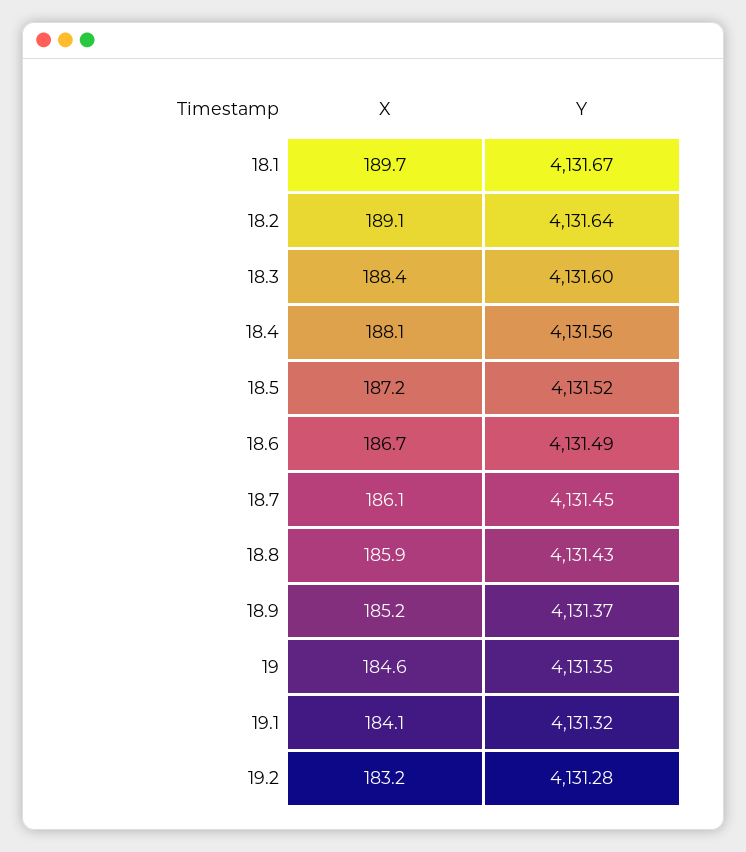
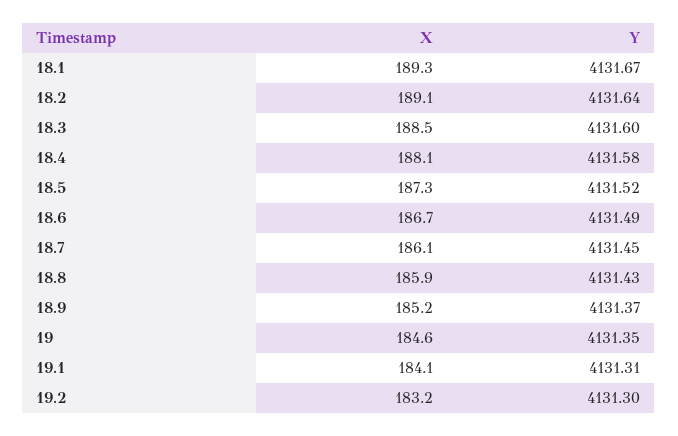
X, 18.1: 189.7 -> 189.3
X, 18.3: 188.4 -> 188.5
Y, 18.4: 4131.56 -> 4131.58
X, 18.5: 187.2 -> 187.3
Y, 19.1: 4131.32 -> 4131.31
Y, 19.2: 4131.28 -> 4131.3

